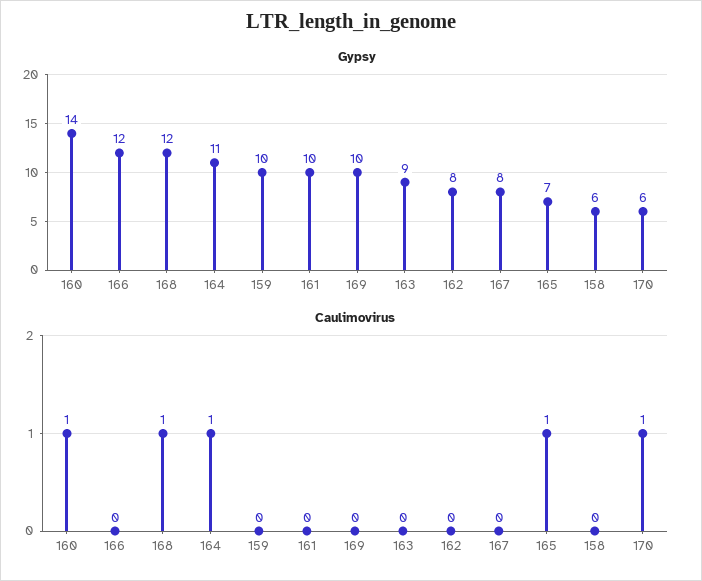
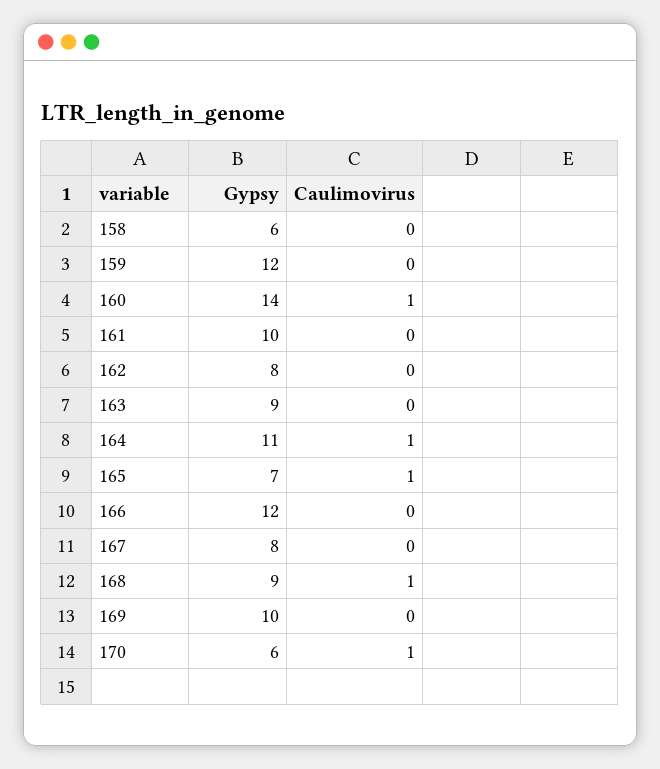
Gypsy, 168: 12 -> 9
Gypsy, 159: 10 -> 12

